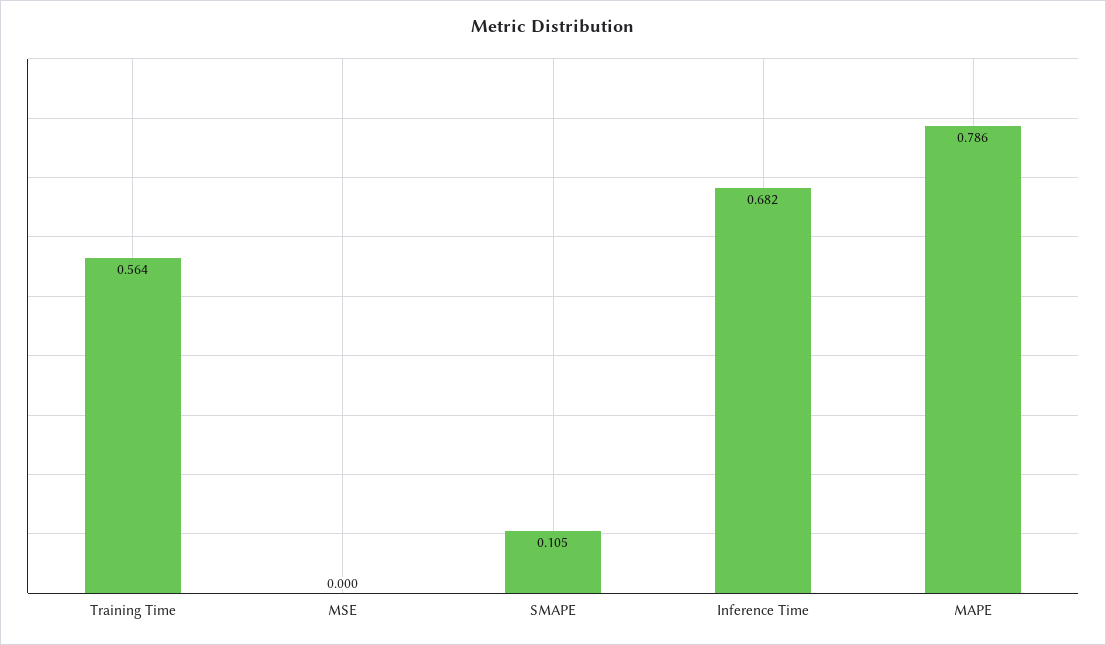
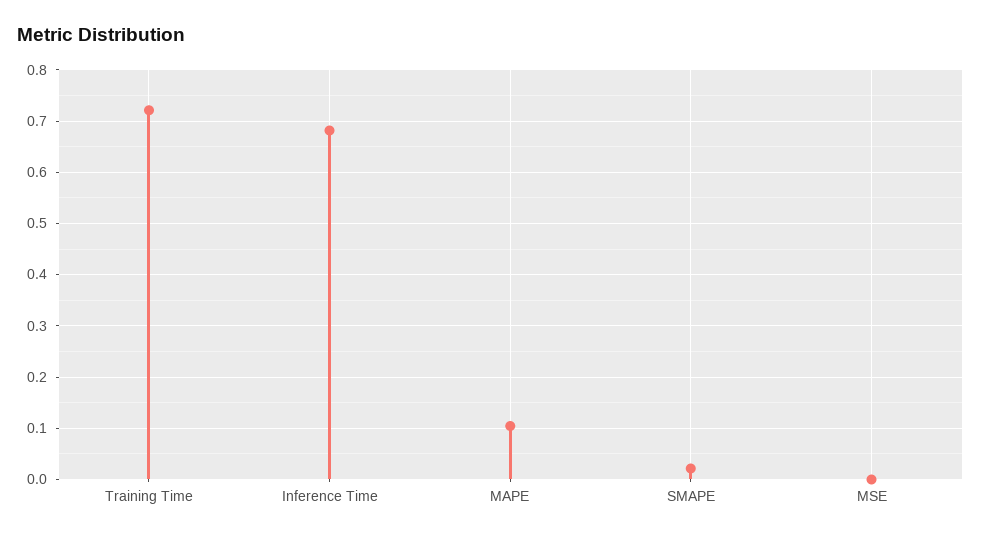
Training Time: 0.564 -> 0.72
SMAPE: 0.105 -> 0.02
MAPE: 0.786 -> 0.1

